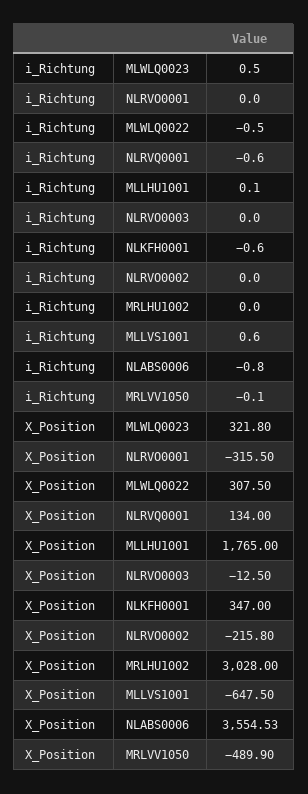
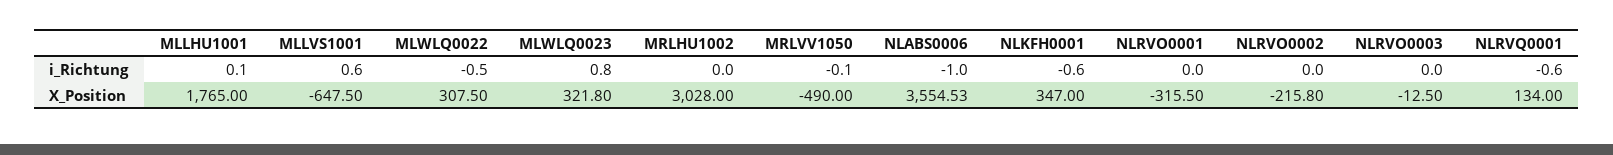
i_Richtung, MLWLQ0023: 0.5 -> 0.8
i_Richtung, NLABS0006: -0.8 -> -1
X_Position, MRLVV1050: -489.9 -> -490

